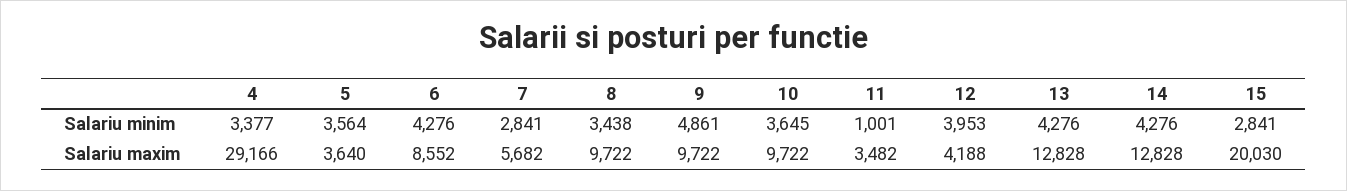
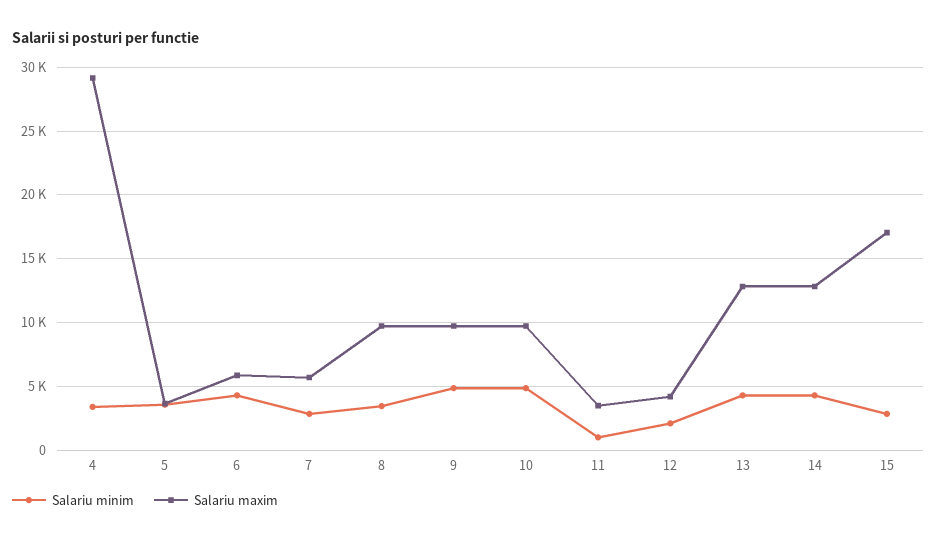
Salariu minim, 10: 3645 -> 5000
Salariu minim, 12: 3953 -> 2000
Salariu maxim, 6: 8552 -> 6000
Salariu maxim, 15: 20030 -> 17000

